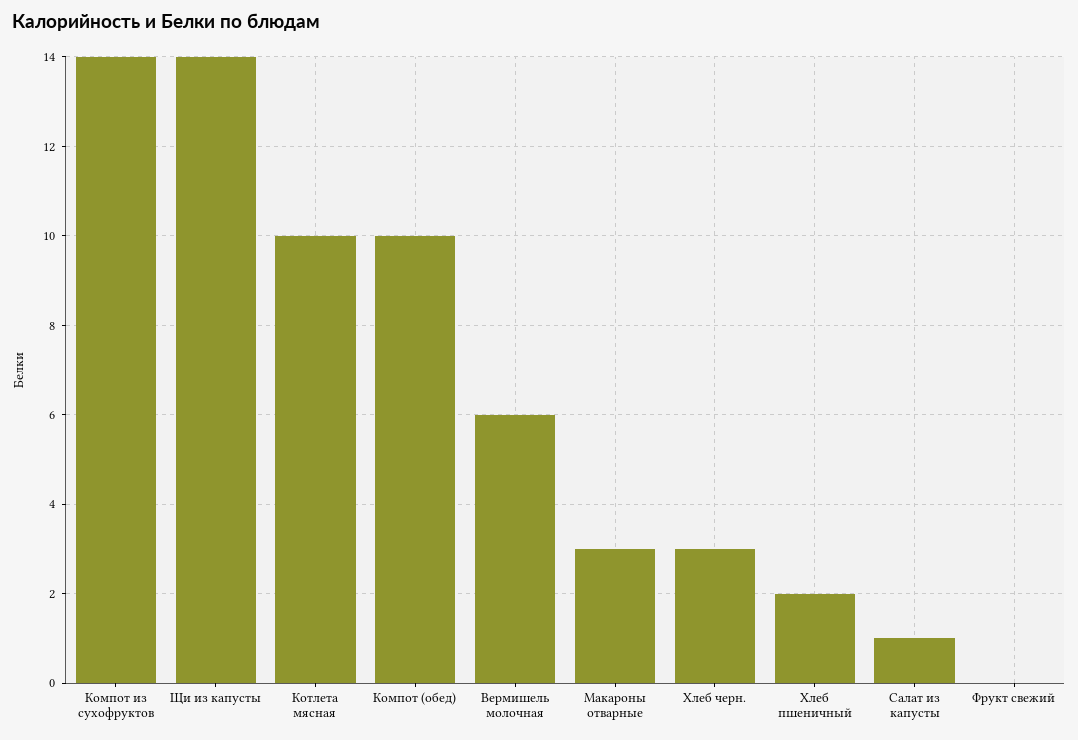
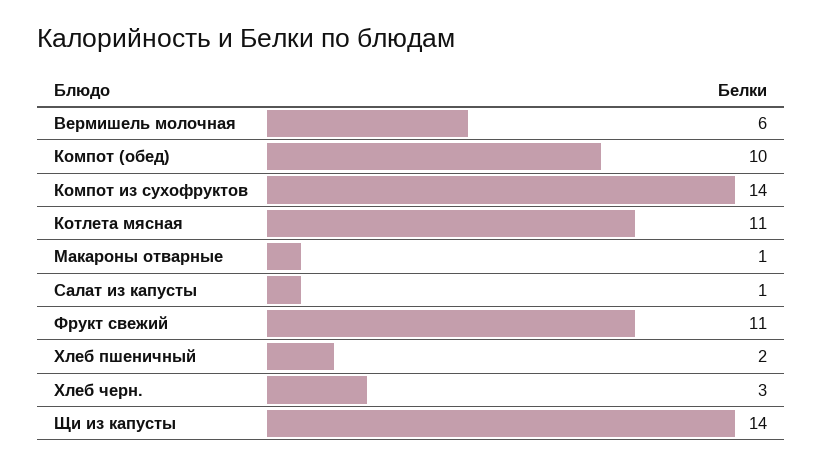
Котлета мясная: 10 -> 11
Макароны отварные: 3 -> 1
Фрукт свежий: 0 -> 11

